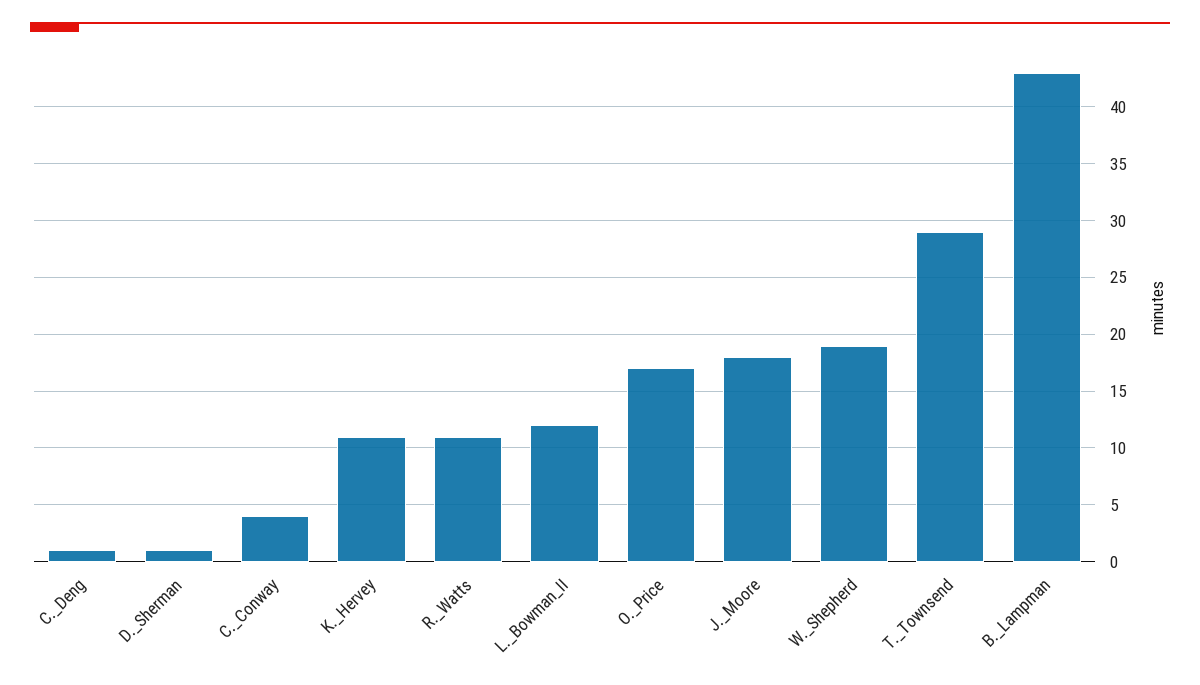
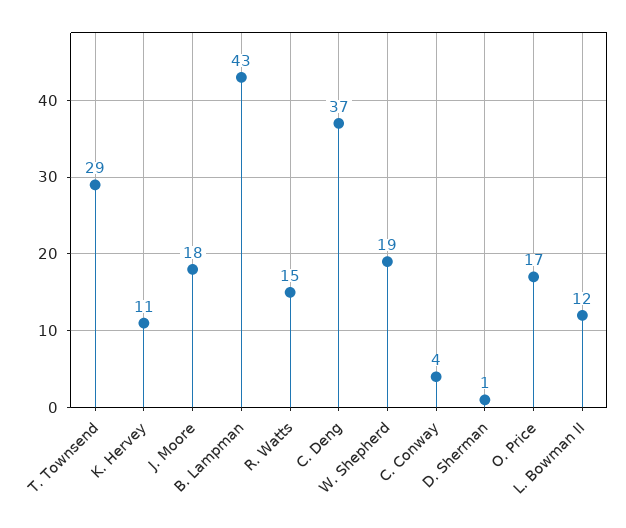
C._Deng: 1 -> 37
R._Watts: 11 -> 15

